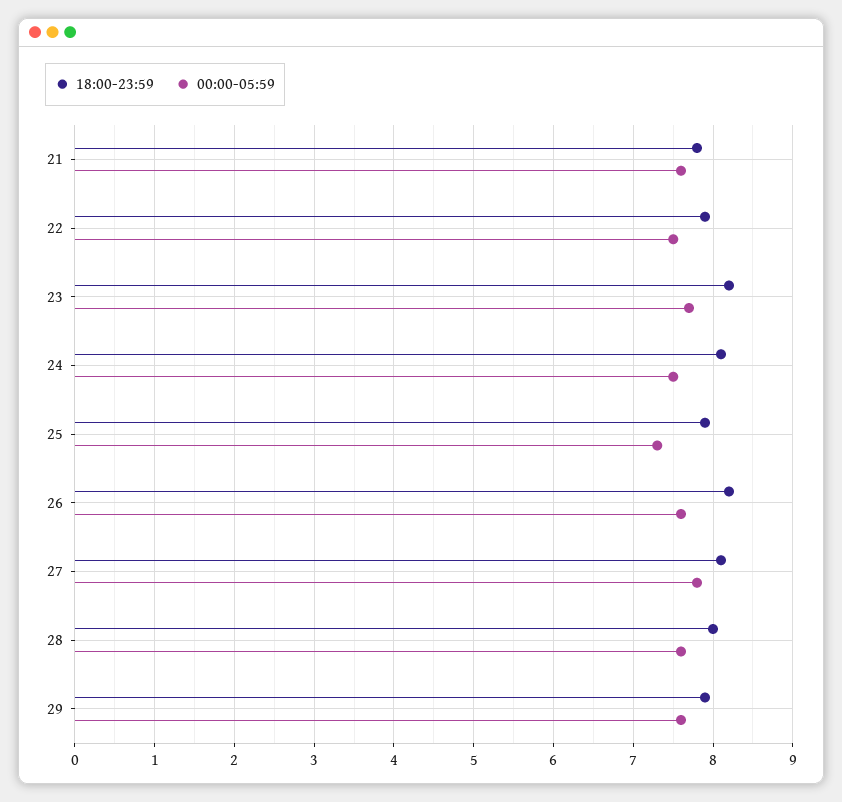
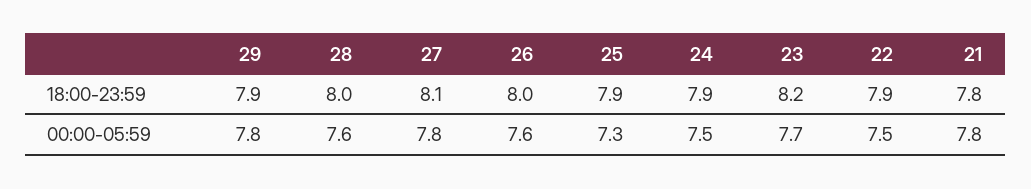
00:00-05:59, 21: 7.6 -> 7.8
18:00-23:59, 24: 8.1 -> 7.9
18:00-23:59, 26: 8.2 -> 8
00:00-05:59, 29: 7.6 -> 7.8

